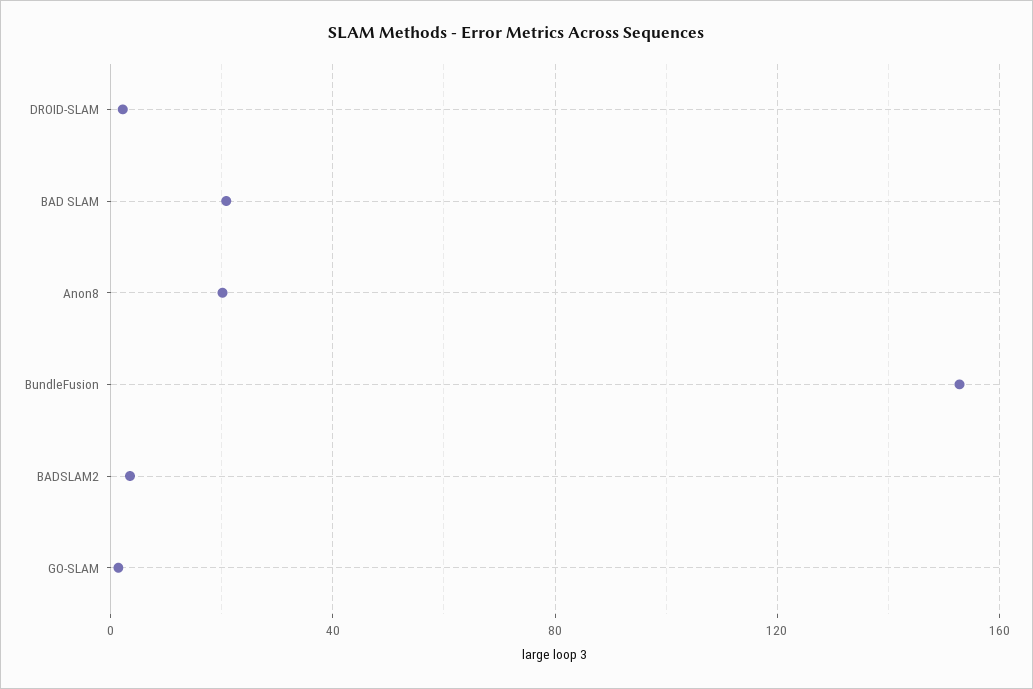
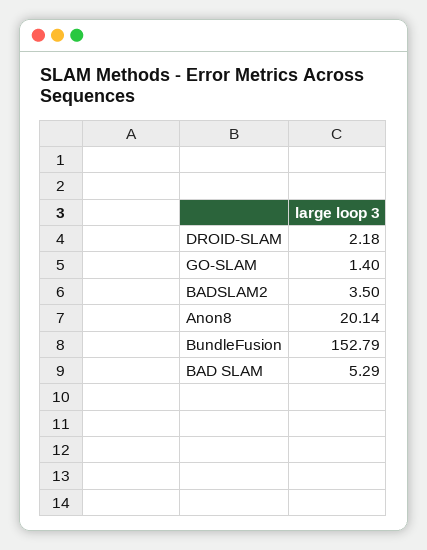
BAD SLAM: 20 -> 5.29

